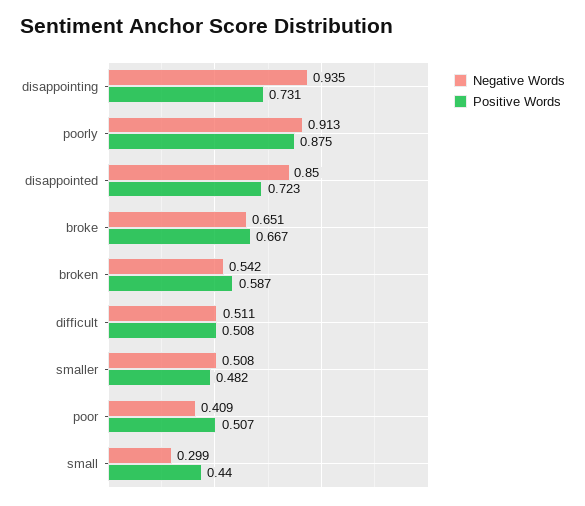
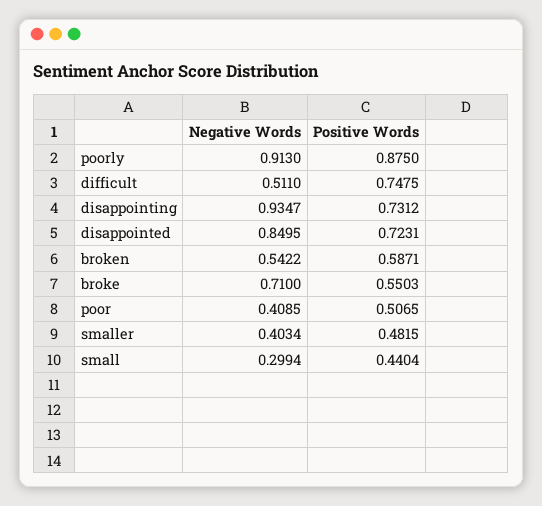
Negative Words, broke: 0.651 -> 0.71
Positive Words, broke: 0.667 -> 0.5503
Positive Words, difficult: 0.508 -> 0.7475
Negative Words, smaller: 0.508 -> 0.4034

